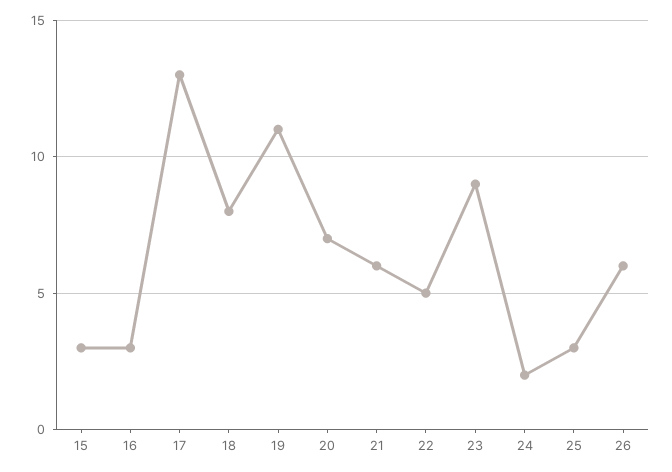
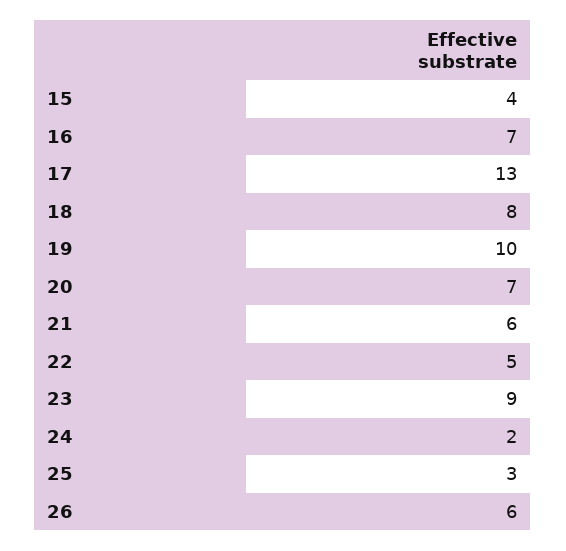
15: 3 -> 4
16: 3 -> 7
19: 11 -> 10

